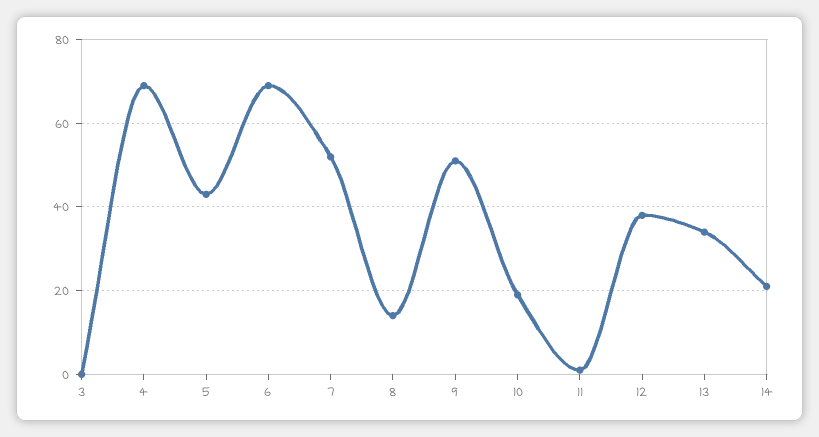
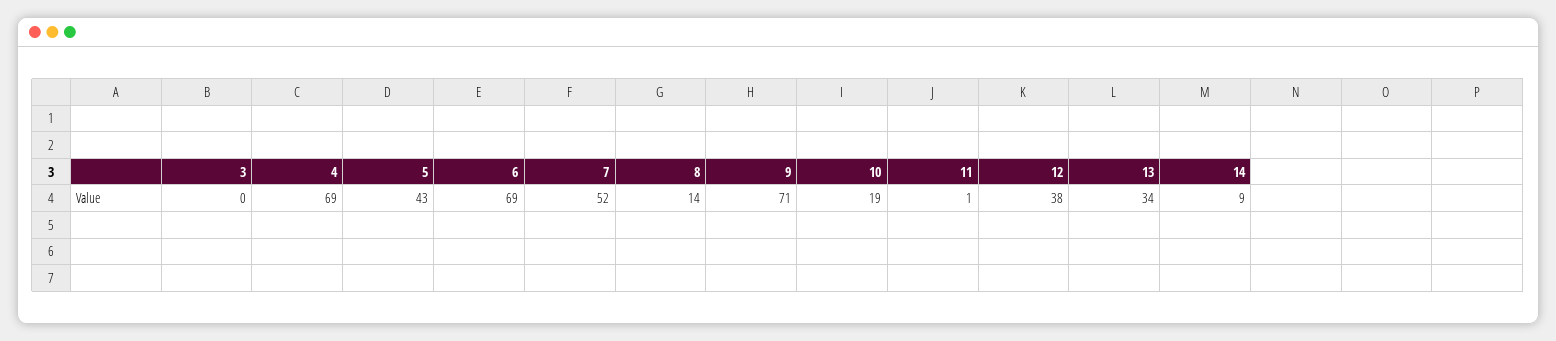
9: 50 -> 71
14: 20 -> 9

